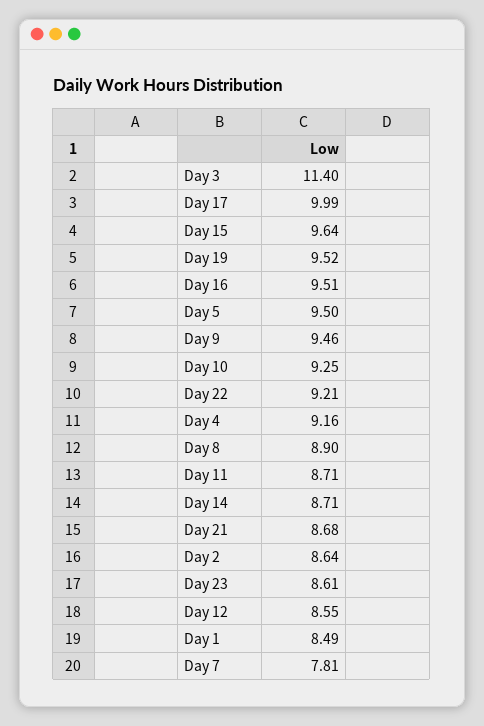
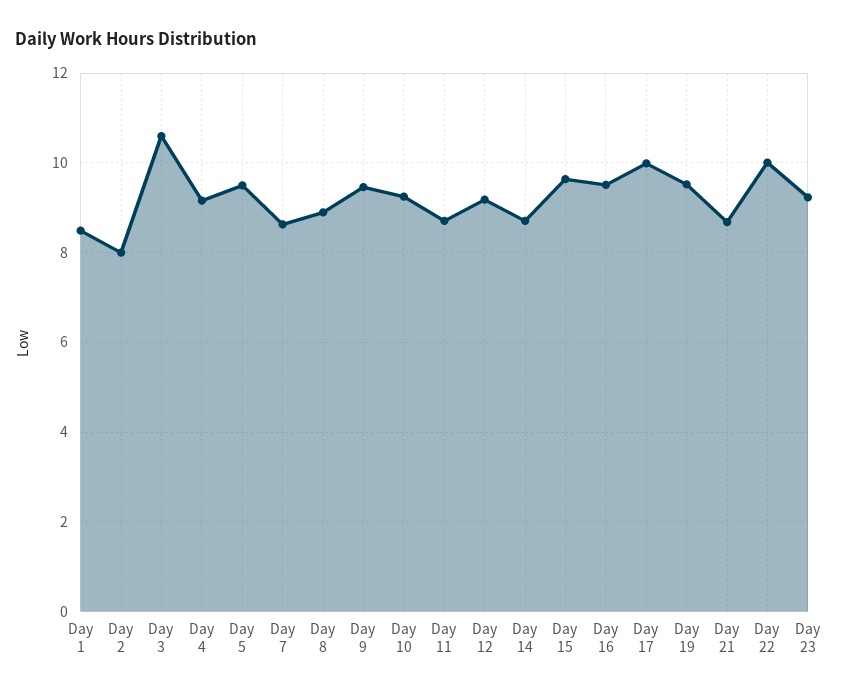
Day 3: 11.4 -> 10.6
Day 22: 9.21 -> 10
Day 2: 8.64 -> 8
Day 23: 8.61 -> 9.2
Day 12: 8.55 -> 9.2
Day 7: 7.81 -> 8.6

